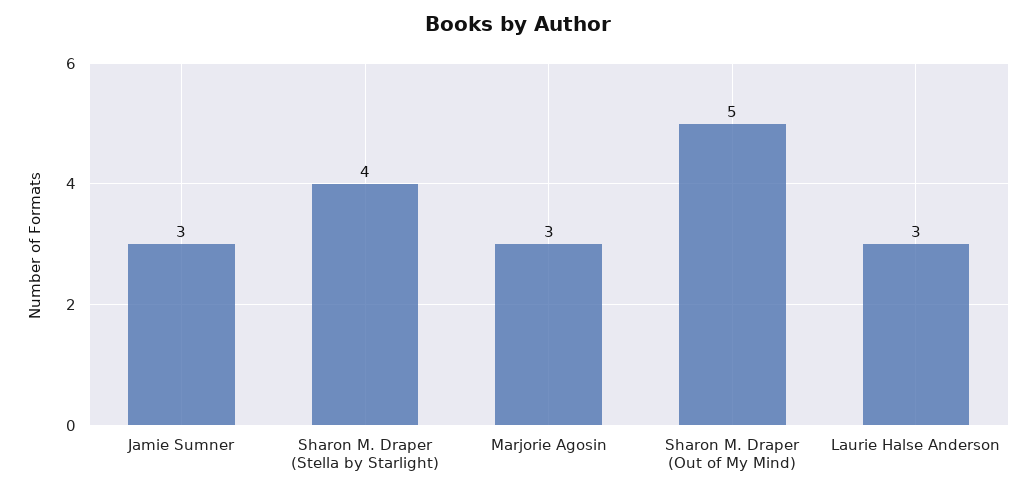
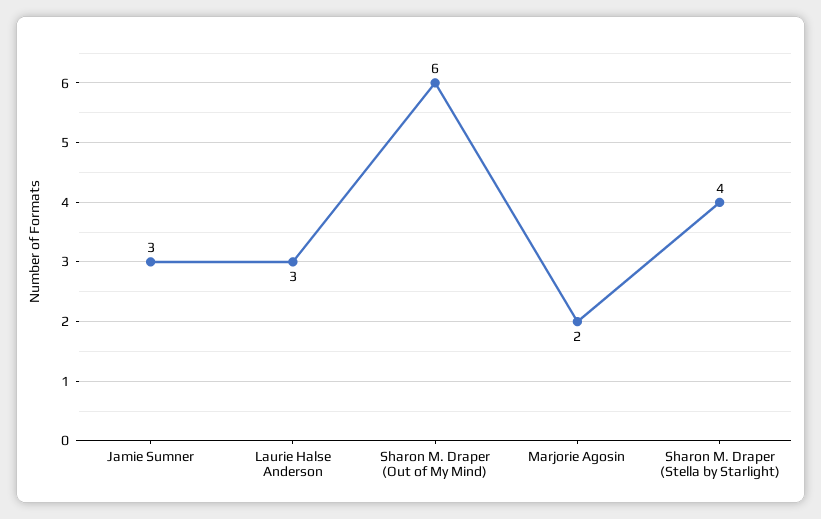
Marjorie Agosin: 3 -> 2
Sharon M. Draper (Out of My Mind): 5 -> 6

